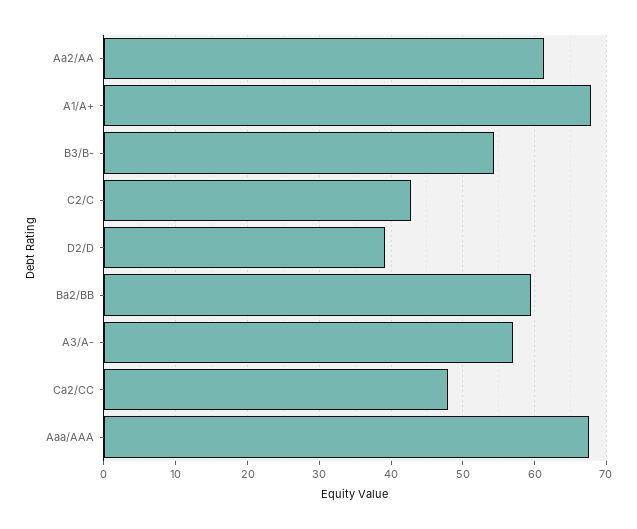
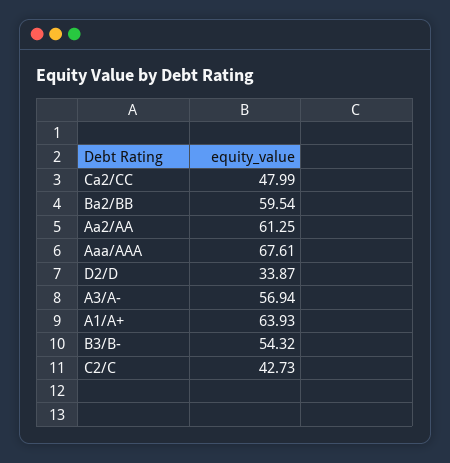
A1/A+: 68 -> 63.93
D2/D: 39 -> 33.87

